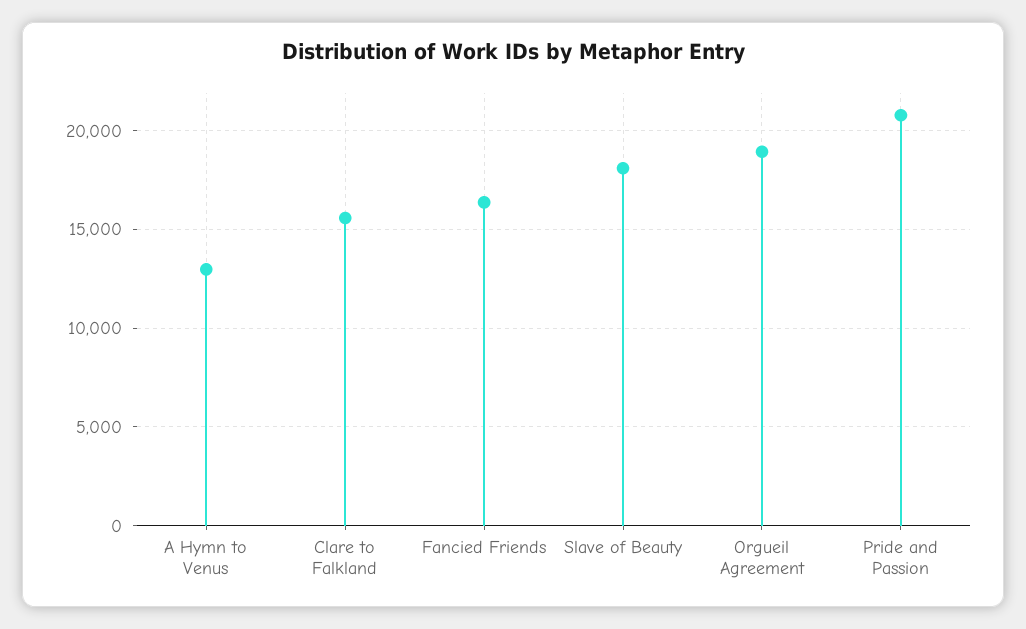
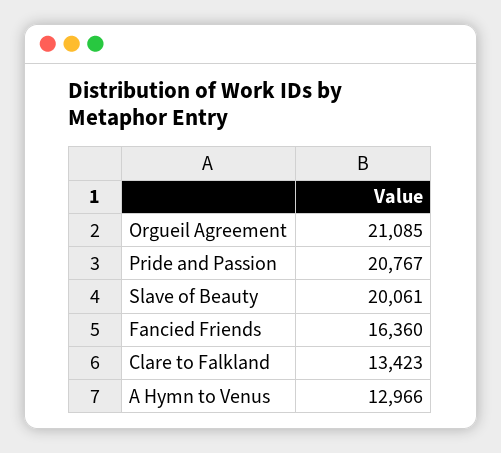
Clare to Falkland: 15500 -> 13423
Slave of Beauty: 18000 -> 20061
Orgueil Agreement: 19000 -> 21085

